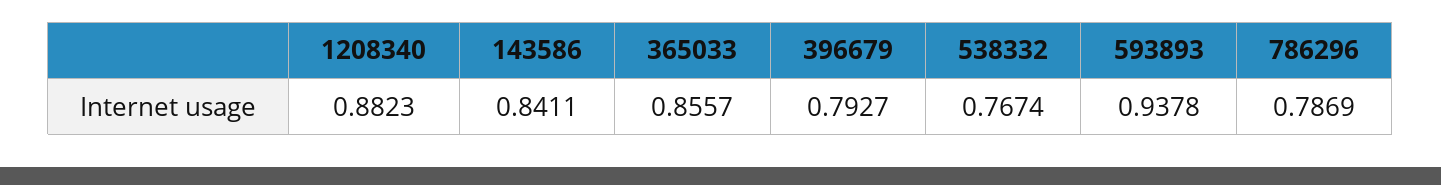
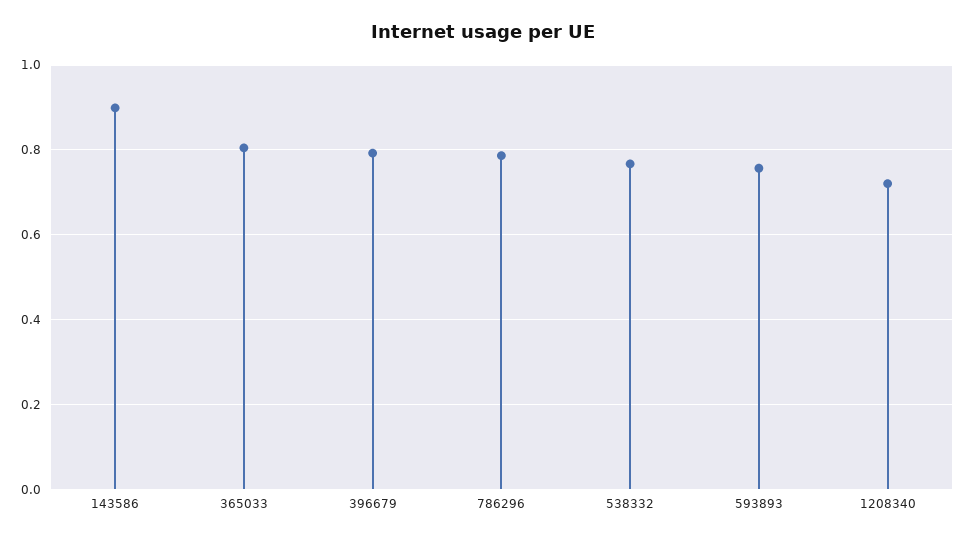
1208340: 0.8823 -> 0.72
143586: 0.8411 -> 0.9
365033: 0.8557 -> 0.8
593893: 0.9378 -> 0.76

